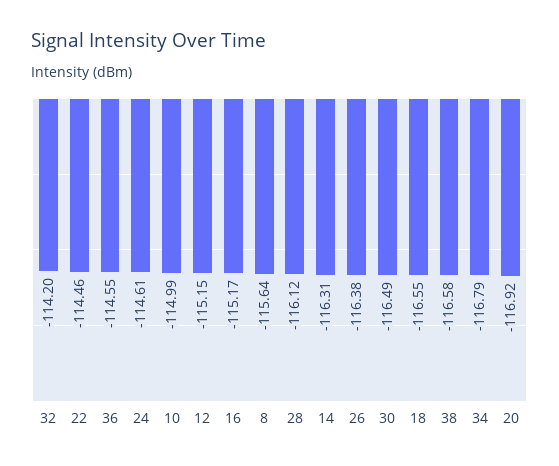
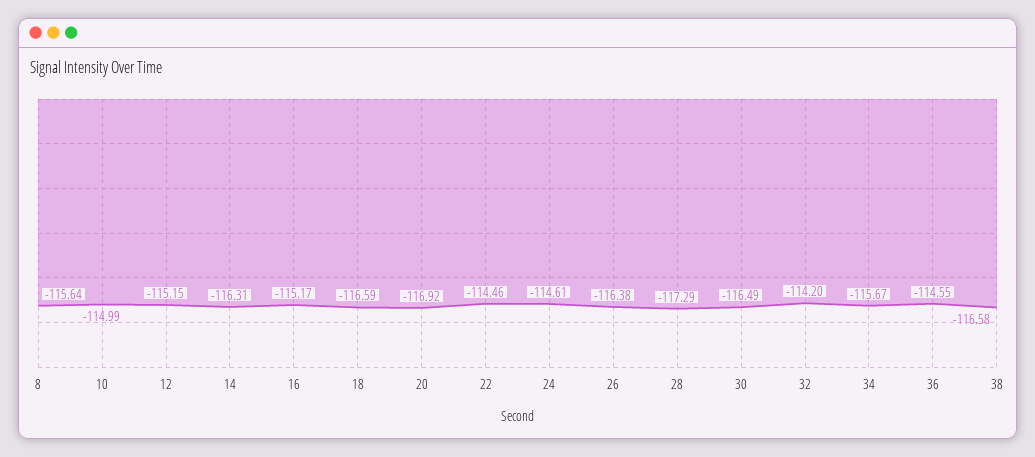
28: -116.12 -> -117.29
18: -116.55 -> -116.59
34: -116.79 -> -115.67

